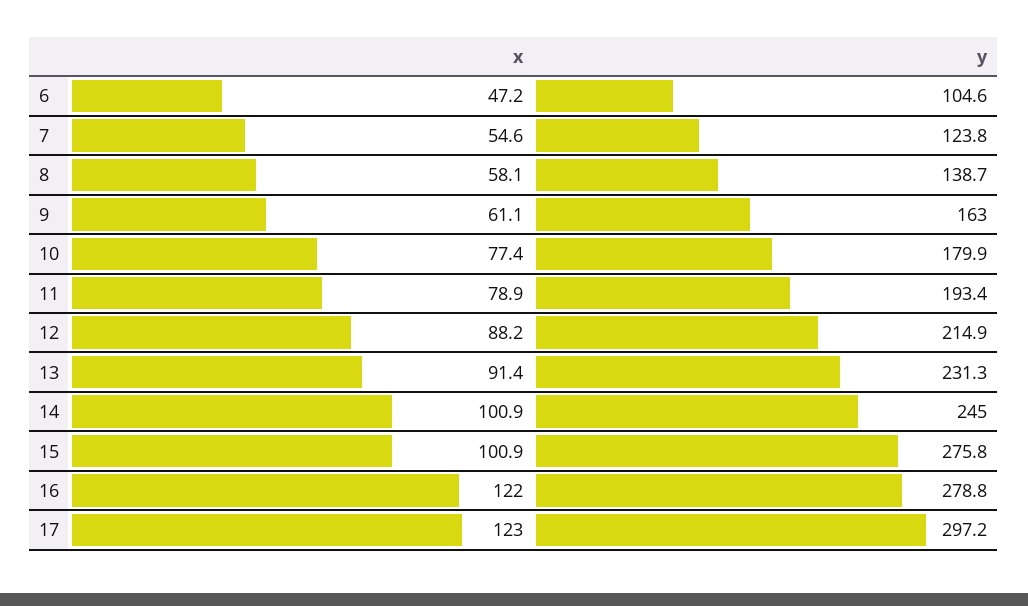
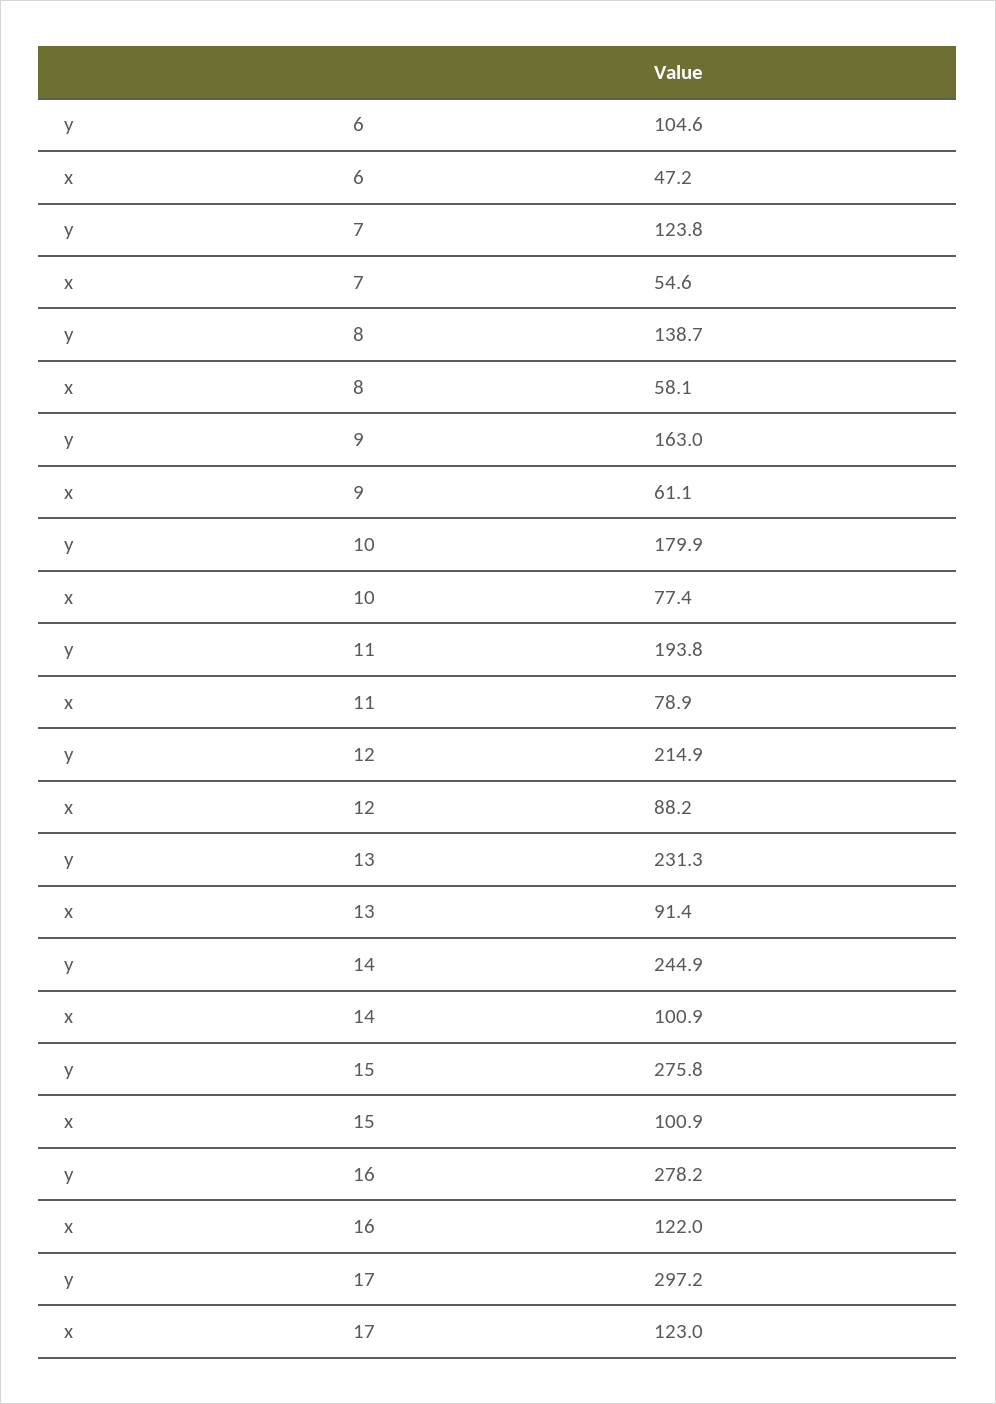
y, 11: 193.4 -> 193.8
y, 14: 245 -> 244.9
y, 16: 278.8 -> 278.2

